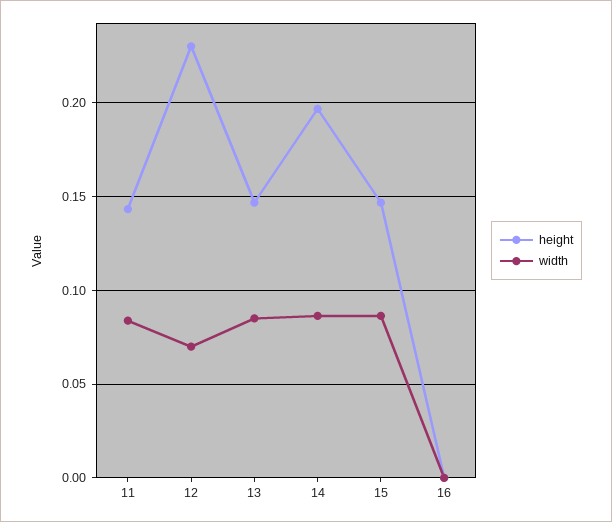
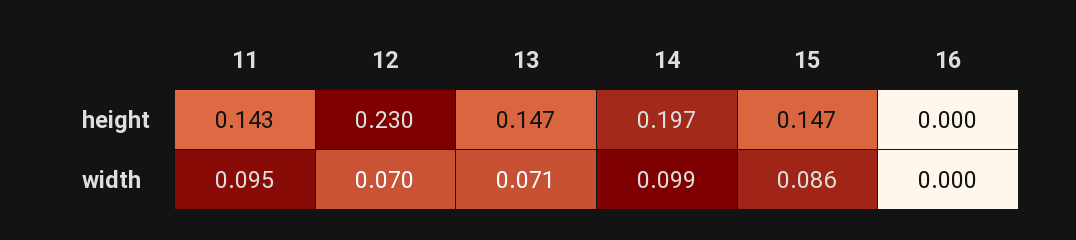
width, 11: 0.085 -> 0.095
width, 13: 0.085 -> 0.071
width, 14: 0.085 -> 0.099

